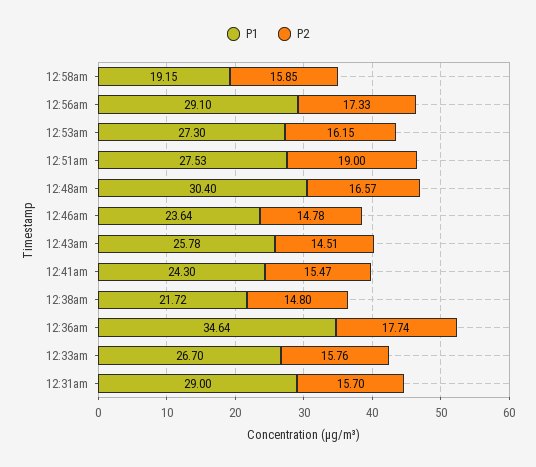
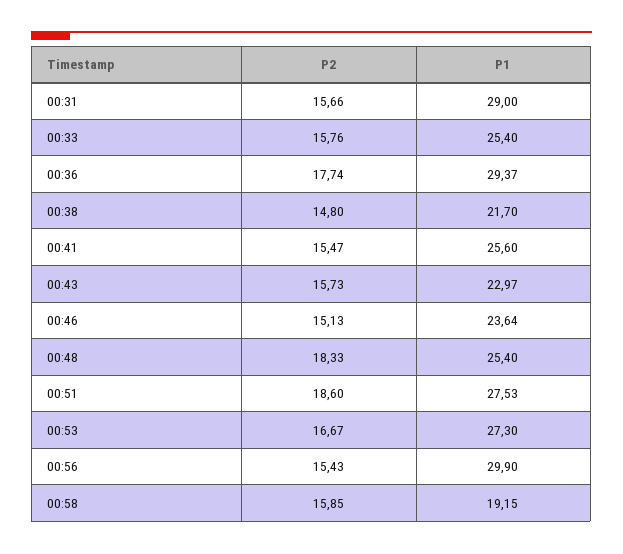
P1, 12:56am: 29.1 -> 29.9
P2, 12:56am: 17.33 -> 15.43
P2, 12:53am: 16.15 -> 16.67
P2, 12:51am: 19 -> 18.6
P1, 12:48am: 30.4 -> 25.4
P2, 12:48am: 16.57 -> 18.33
P2, 12:46am: 14.78 -> 15.13
P1, 12:43am: 25.78 -> 22.97
P2, 12:43am: 14.51 -> 15.73
P1, 12:41am: 24.3 -> 25.6
P1, 12:38am: 21.72 -> 21.7
P1, 12:36am: 34.64 -> 29.37
P1, 12:33am: 26.7 -> 25.4
P2, 12:31am: 15.7 -> 15.66

